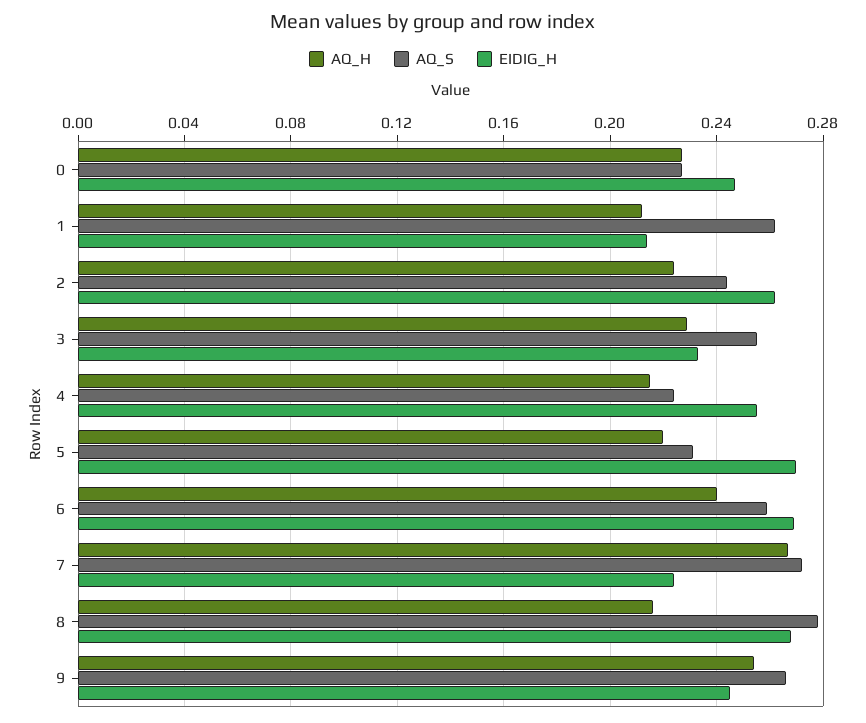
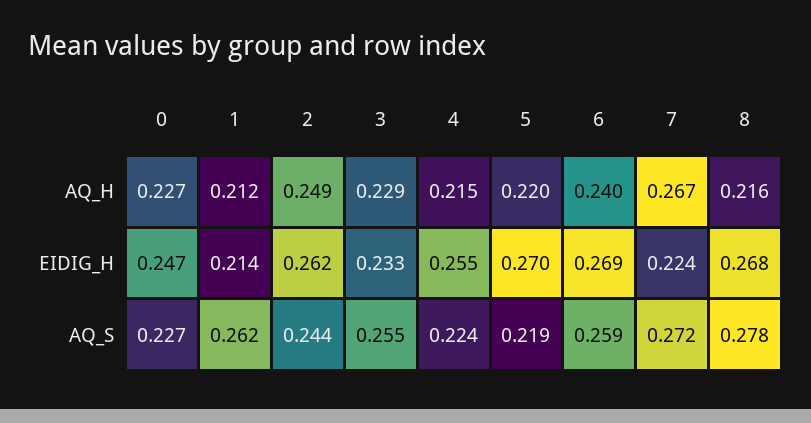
AQ_H, 2: 0.225 -> 0.249
AQ_S, 5: 0.23 -> 0.219
AQ_H, 9: 0.255 -> none
AQ_S, 9: 0.265 -> none
EIDIG_H, 9: 0.245 -> none

